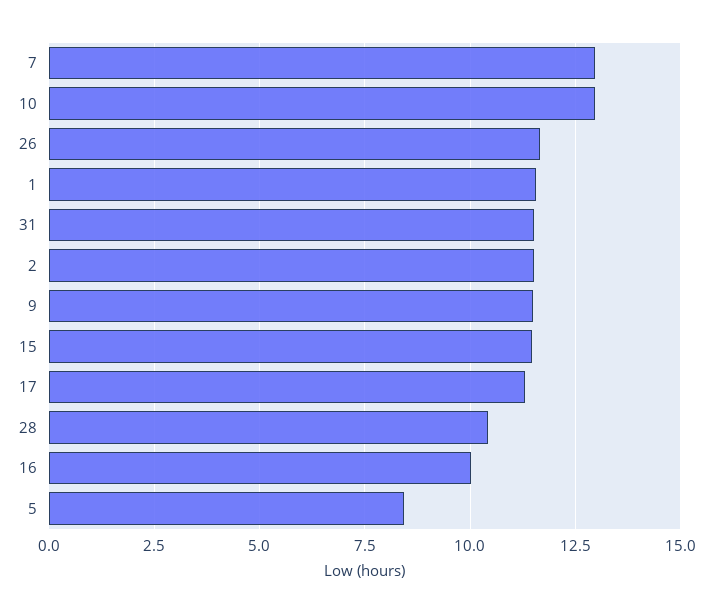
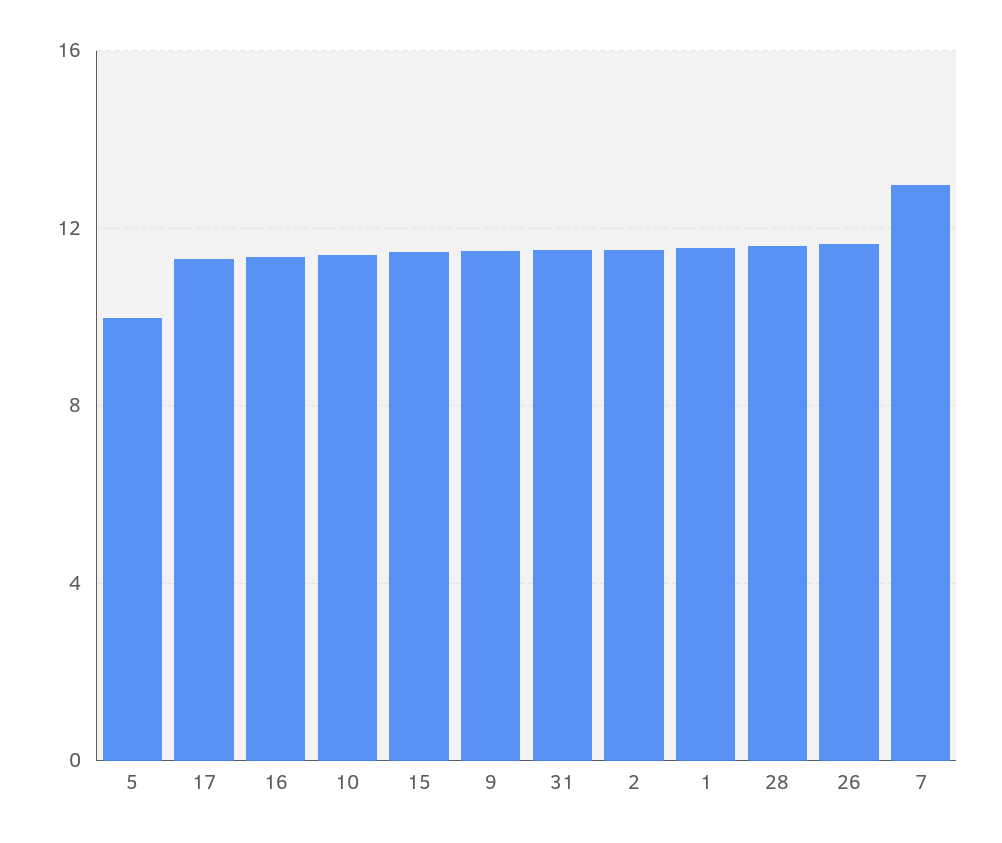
10: 13 -> 11.5
28: 10.5 -> 11.5
16: 10 -> 11.5
5: 8.5 -> 10

